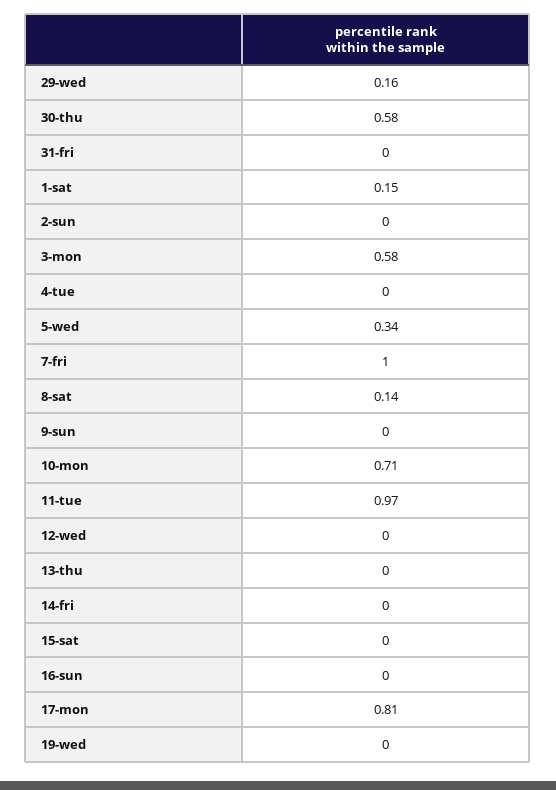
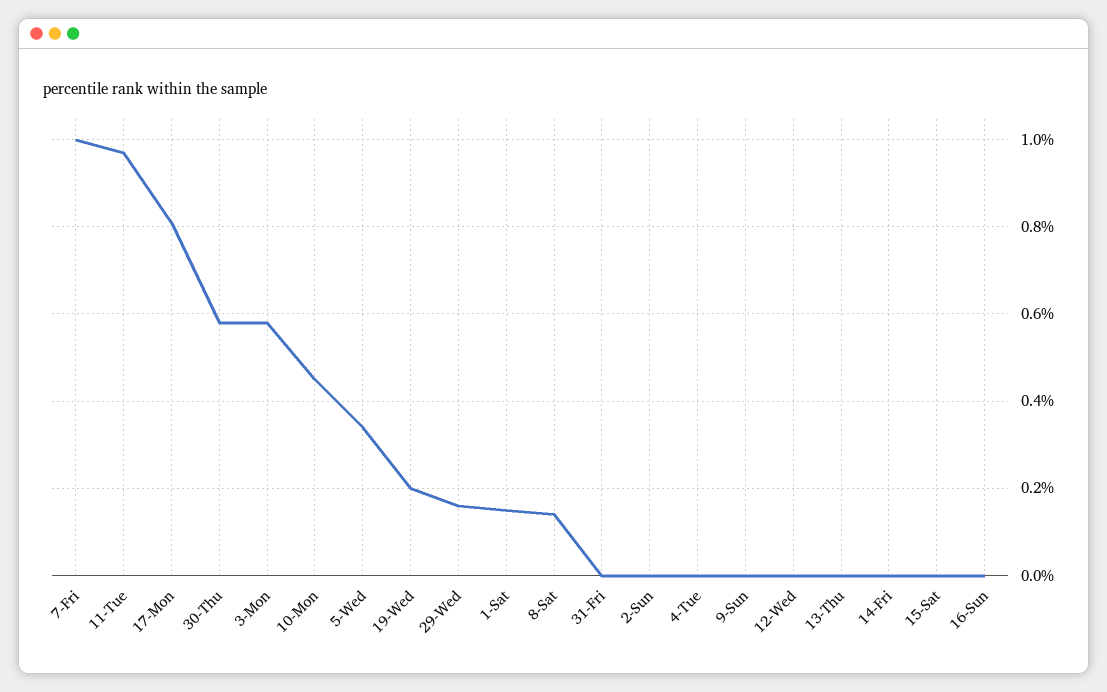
10-mon: 0.71 -> 0.45
19-wed: 0 -> 0.2

